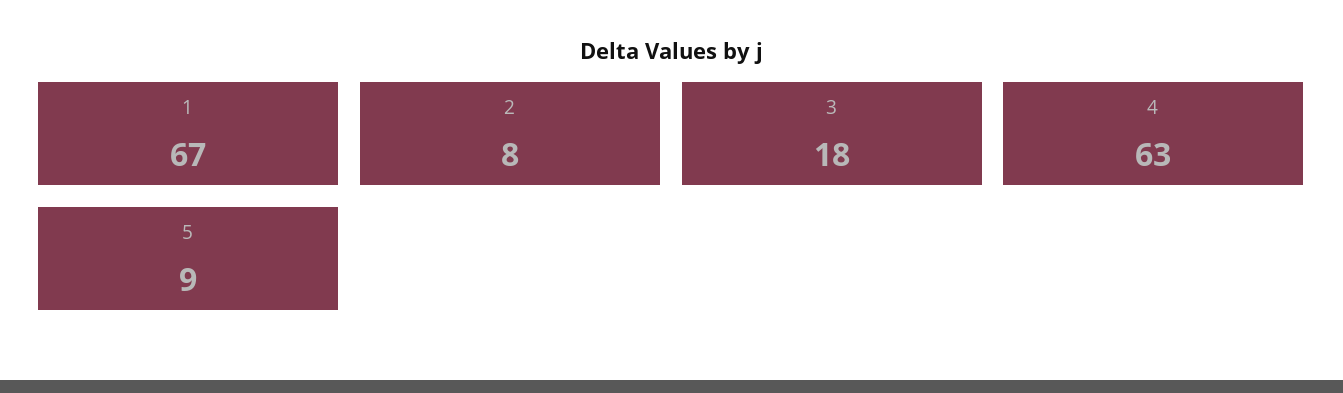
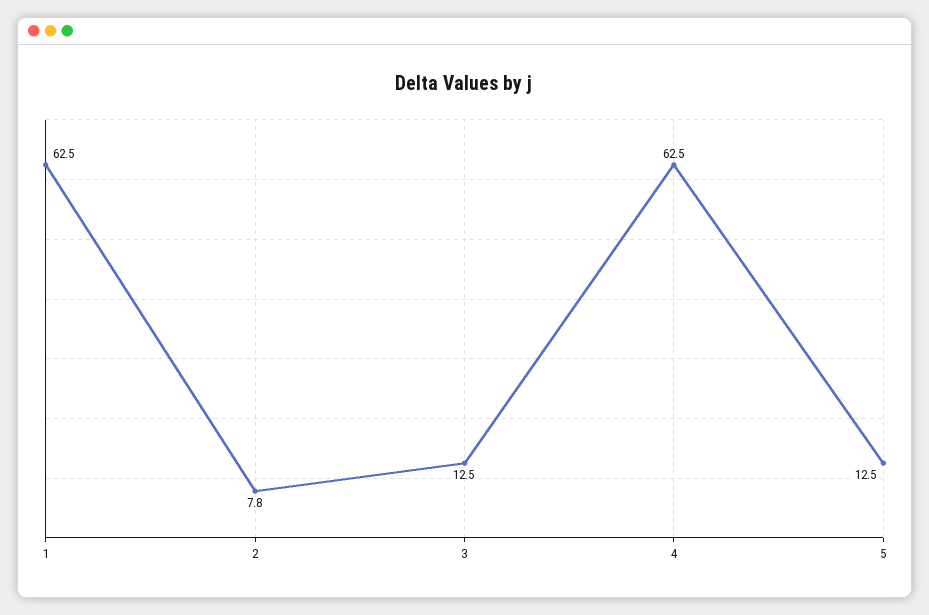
1: 67 -> 62.5
3: 18 -> 12.5
5: 9 -> 12.5

